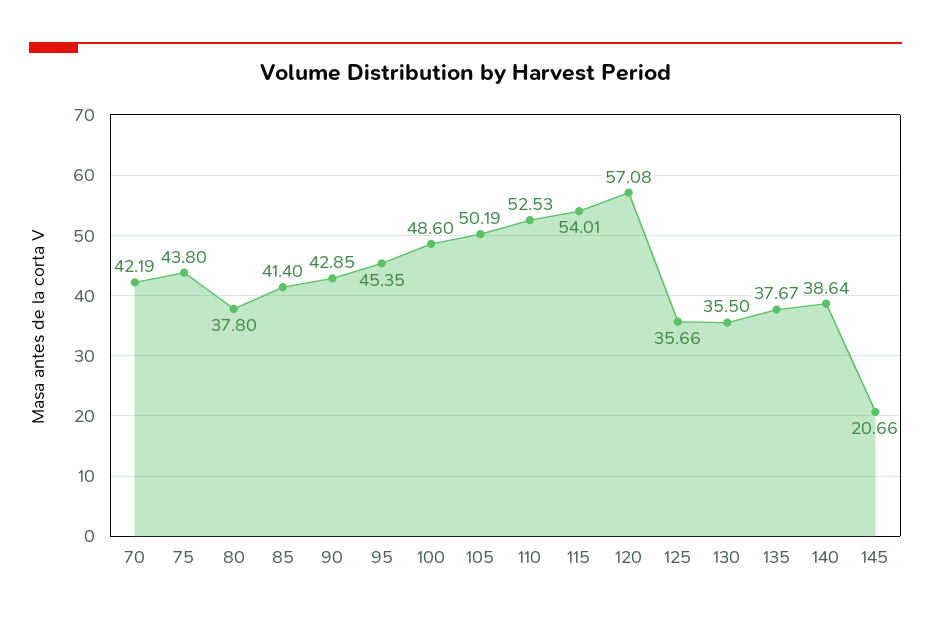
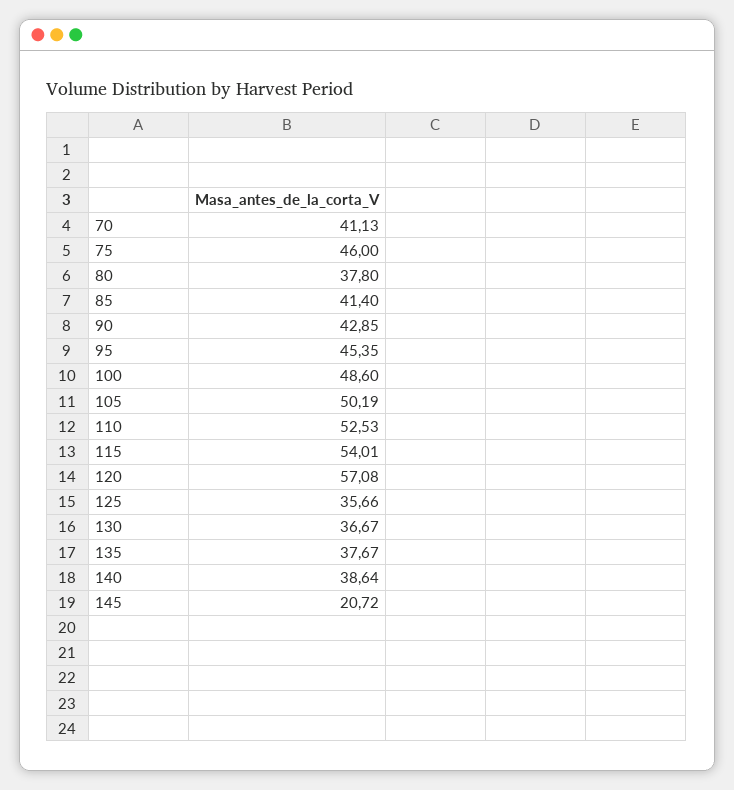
70: 42.19 -> 41.13
75: 43.8 -> 46
130: 35.5 -> 36.67
145: 20.66 -> 20.72

